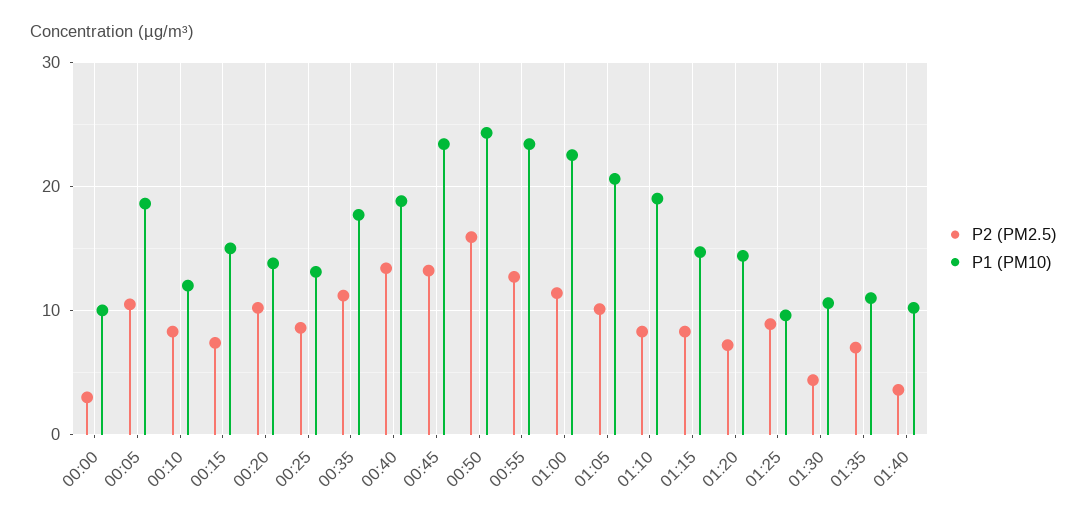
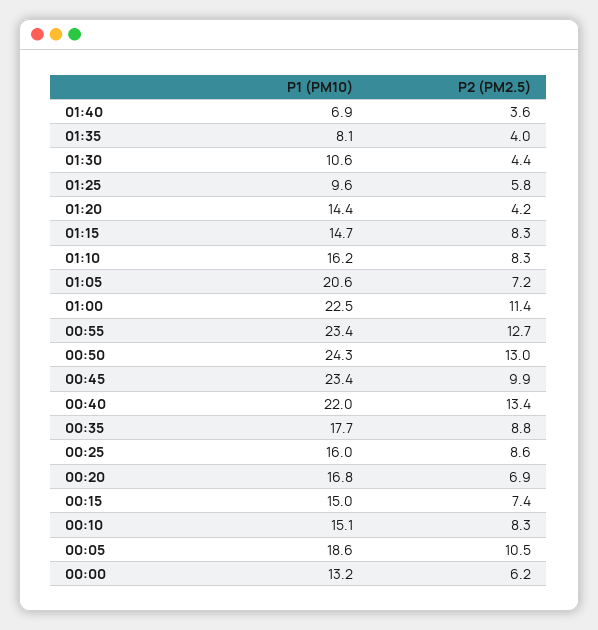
P2 (PM2.5), 00:00: 3 -> 6.2
P1 (PM10), 00:00: 10 -> 13.2
P1 (PM10), 00:10: 12 -> 15.1
P2 (PM2.5), 00:20: 10 -> 6.9
P1 (PM10), 00:20: 14 -> 16.8
P1 (PM10), 00:25: 13 -> 16
P2 (PM2.5), 00:35: 11 -> 8.8
P1 (PM10), 00:40: 19 -> 22
P2 (PM2.5), 00:45: 13 -> 9.9
P2 (PM2.5), 00:50: 16 -> 13
P2 (PM2.5), 01:05: 10 -> 7.2
P1 (PM10), 01:10: 19 -> 16.2
P2 (PM2.5), 01:20: 7 -> 4.2
P2 (PM2.5), 01:25: 9 -> 5.8
P2 (PM2.5), 01:35: 7 -> 4
P1 (PM10), 01:35: 11 -> 8.1
P1 (PM10), 01:40: 10 -> 6.9

